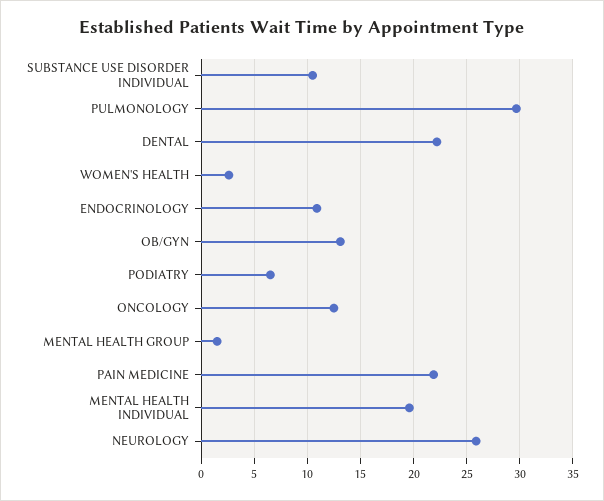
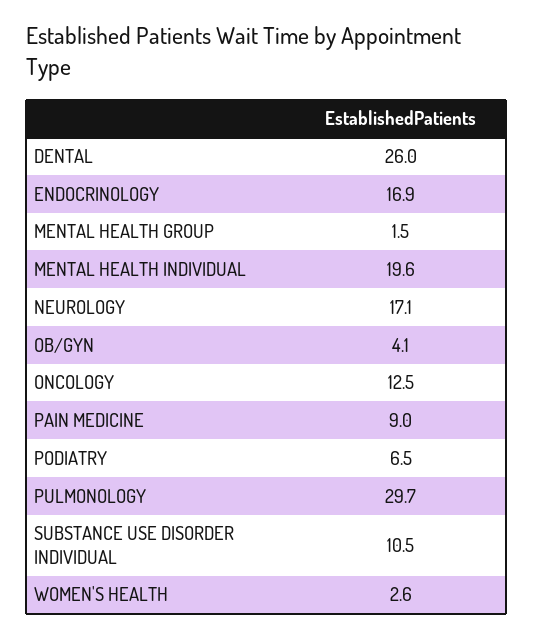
DENTAL: 22 -> 26
ENDOCRINOLOGY: 11 -> 16.9
OB/GYN: 13 -> 4.1
PAIN MEDICINE: 22 -> 9
NEUROLOGY: 26 -> 17.1

